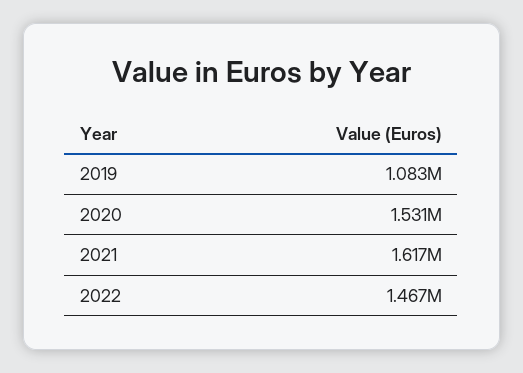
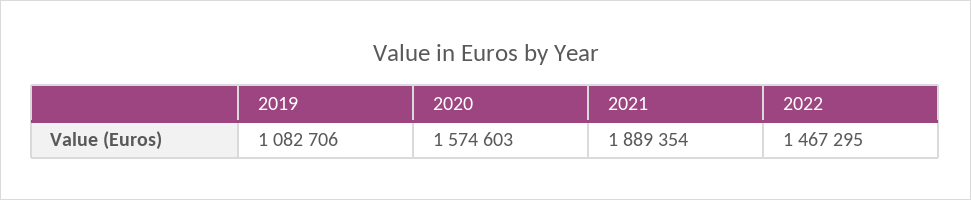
2020: 1531000 -> 1574603
2021: 1617000 -> 1889354

